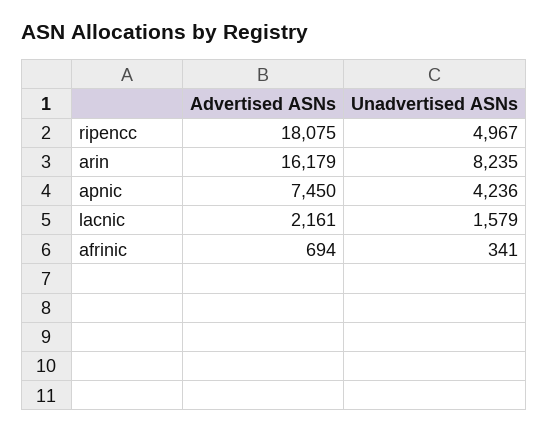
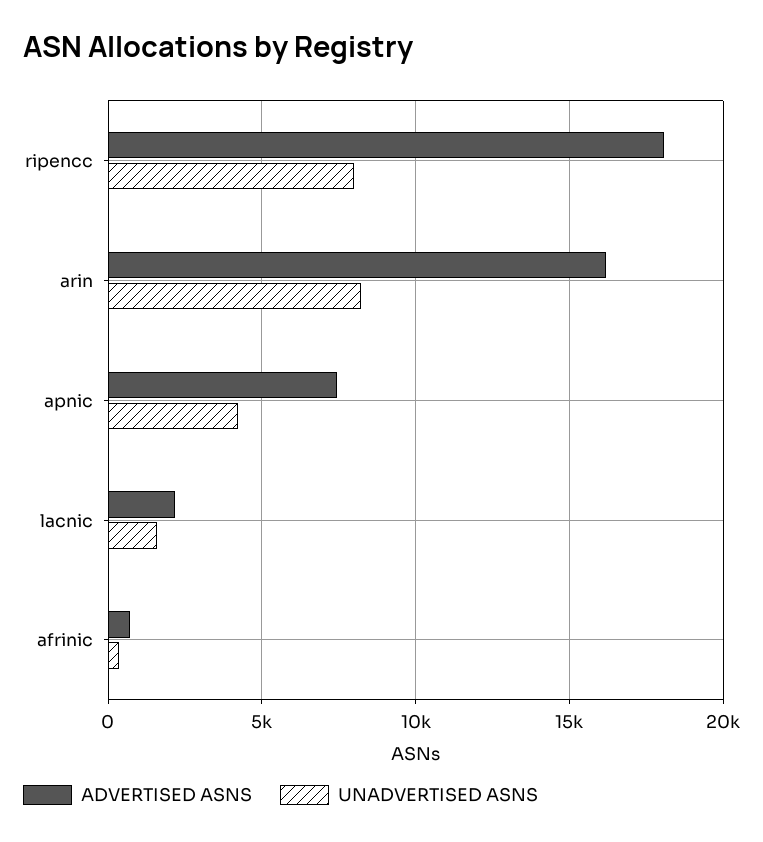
Unadvertised ASNs, ripencc: 4967 -> 8000

